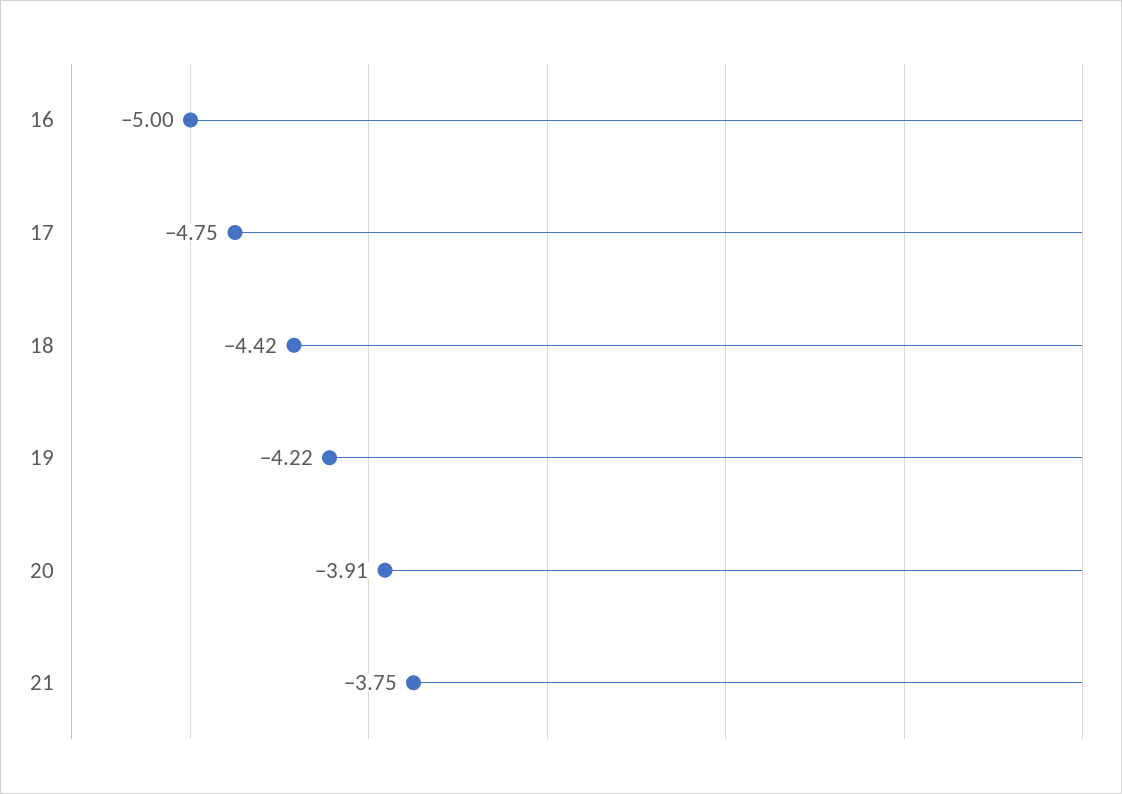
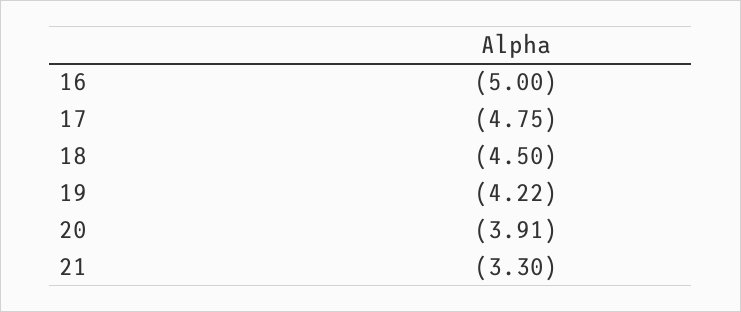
18: -4.42 -> -4.5
21: -3.75 -> -3.3

